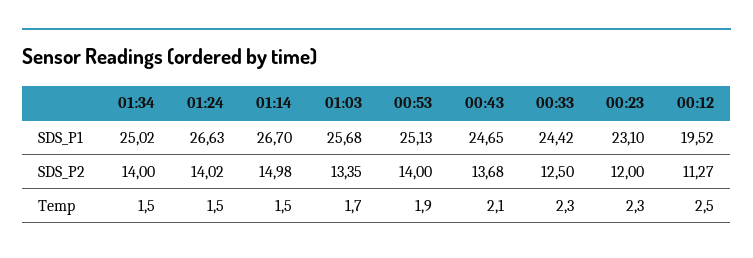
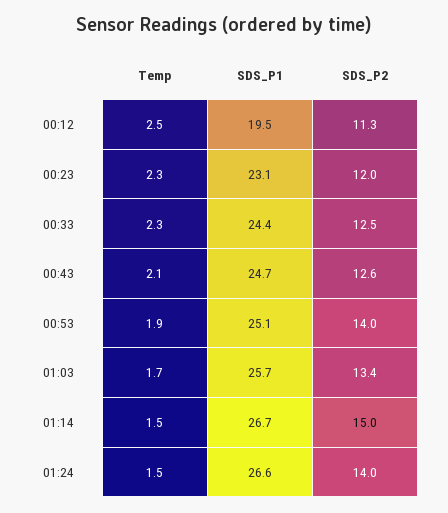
01:34, SDS_P1: 25.02 -> none
01:34, SDS_P2: 14 -> none
00:43, SDS_P2: 13.68 -> 12.6
01:34, Temp: 1.5 -> none

